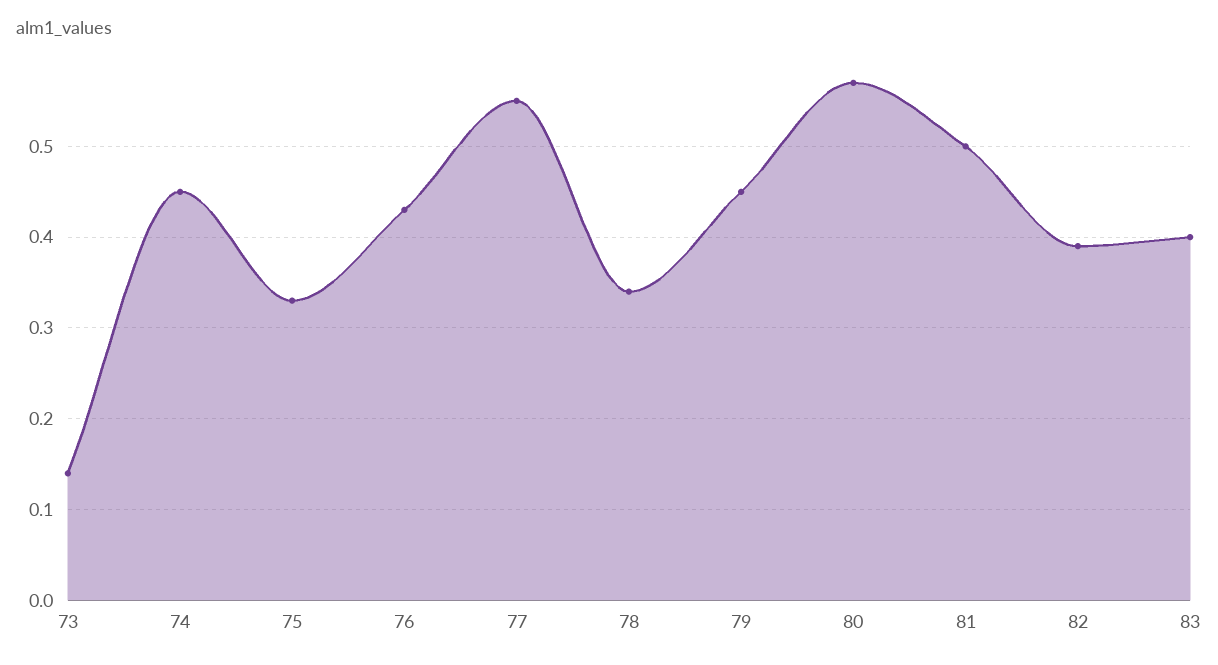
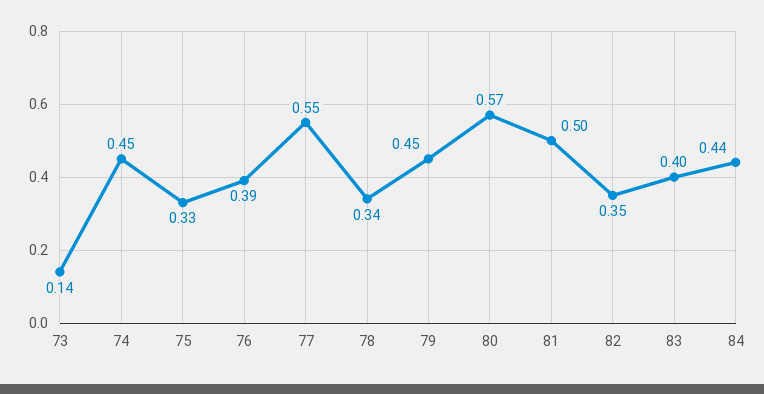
76: 0.43 -> 0.39
82: 0.39 -> 0.35
84: none -> 0.44

